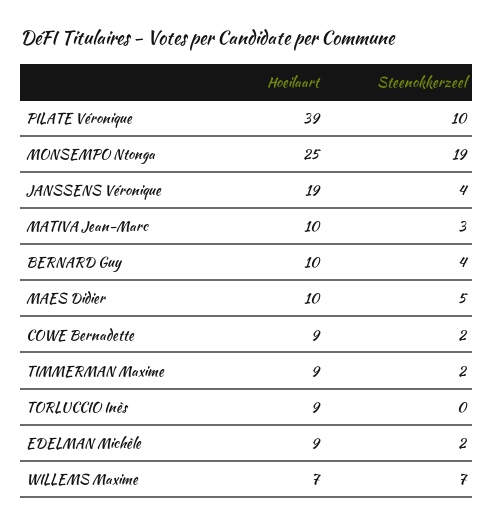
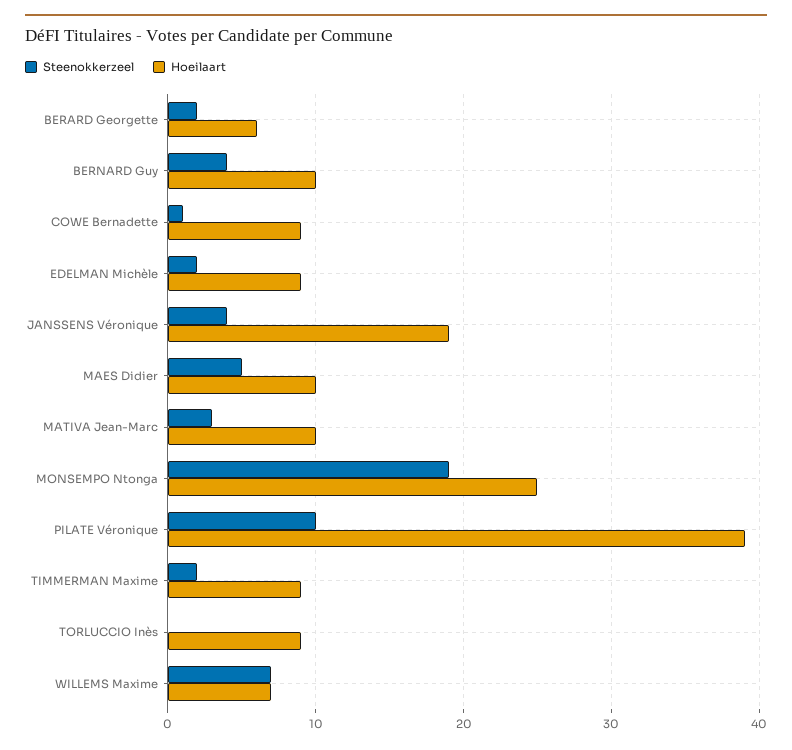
Steenokkerzeel, COWE Bernadette: 2 -> 1
Steenokkerzeel, BERARD Georgette: none -> 2
Hoeilaart, BERARD Georgette: none -> 6

